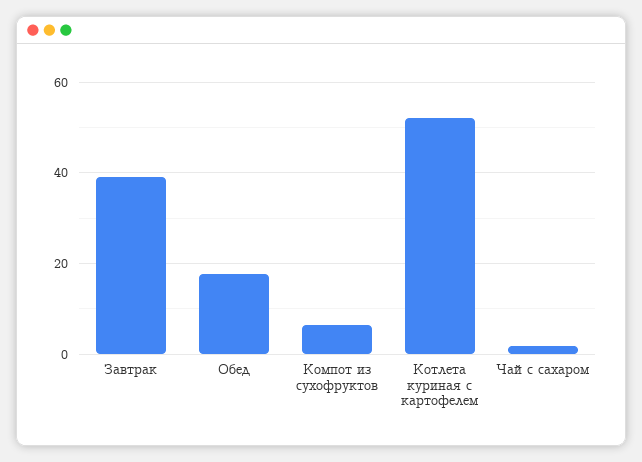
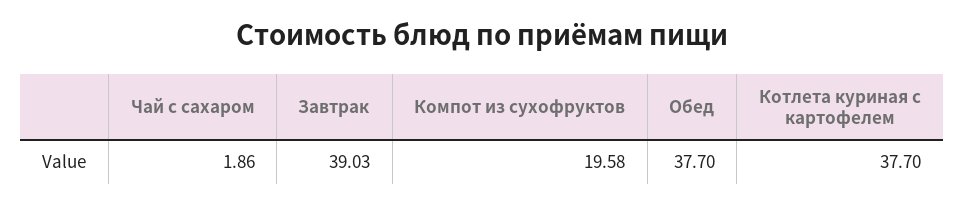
Обед: 18 -> 37.7
Компот из сухофруктов: 6 -> 19.58
Котлета куриная с картофелем: 52 -> 37.7

